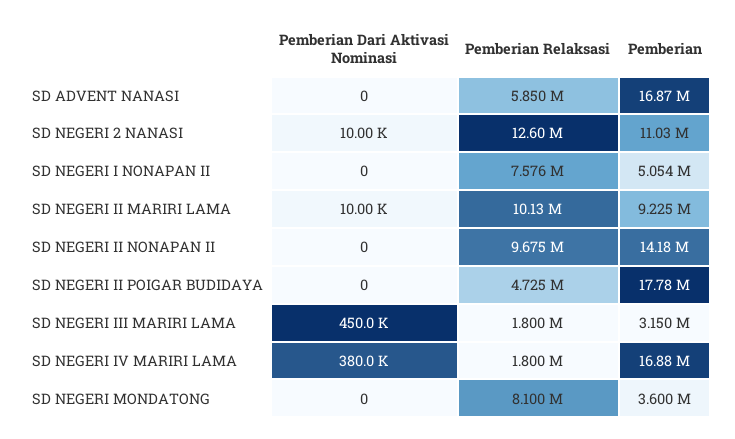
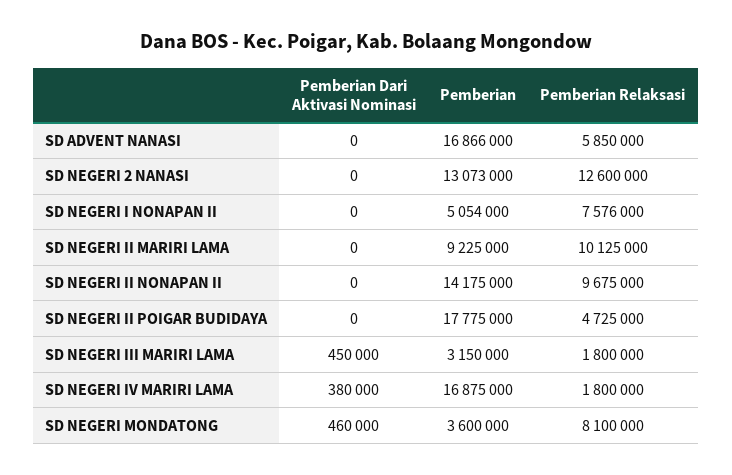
Pemberian Dari Aktivasi Nominasi, SD NEGERI 2 NANASI: 10000 -> 0
Pemberian, SD NEGERI 2 NANASI: 11030000 -> 13073000
Pemberian Dari Aktivasi Nominasi, SD NEGERI II MARIRI LAMA: 10000 -> 0
Pemberian Dari Aktivasi Nominasi, SD NEGERI MONDATONG: 0 -> 460000

